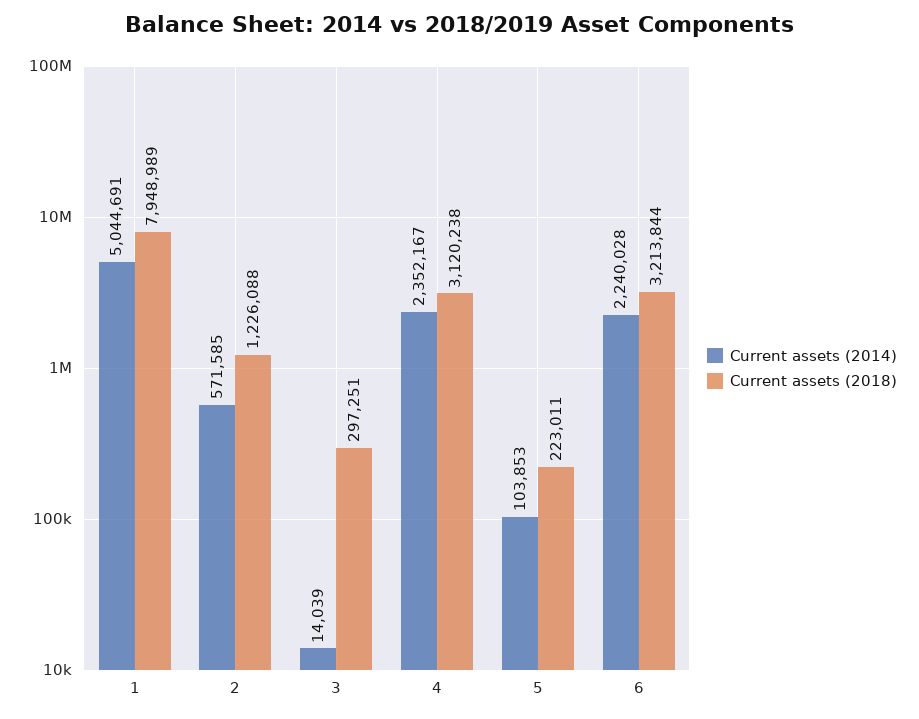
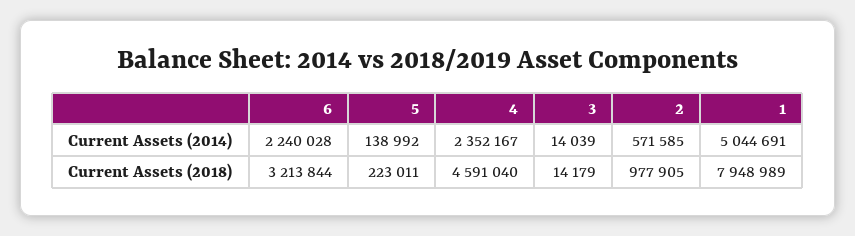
Current assets (2018), 2: 1226088 -> 977905
Current assets (2018), 3: 297251 -> 14179
Current assets (2018), 4: 3120238 -> 4591040
Current assets (2014), 5: 103853 -> 138992

